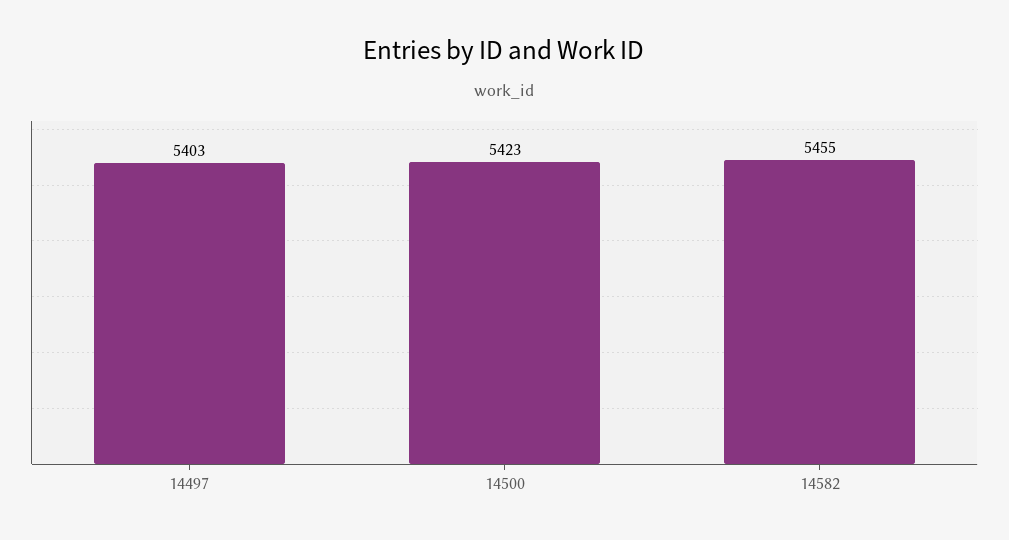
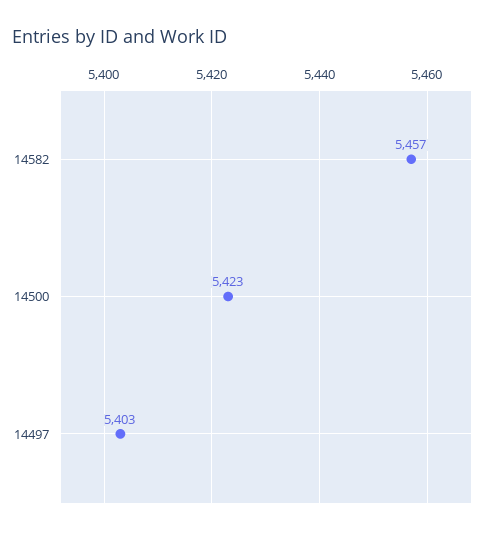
14582: 5455 -> 5457

